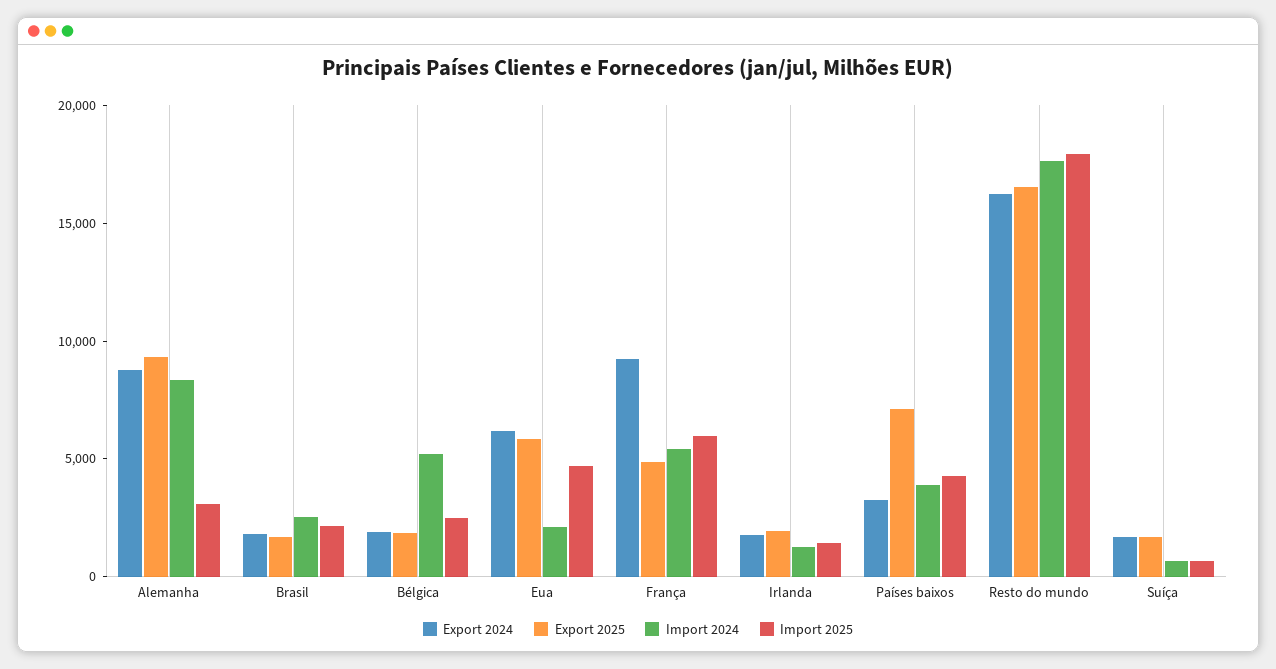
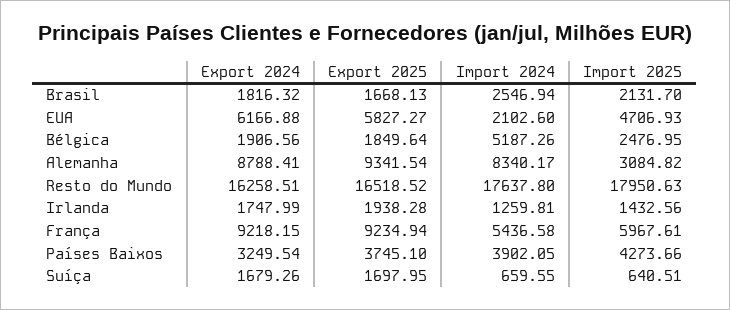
Export 2025, França: 5000 -> 9234.94
Export 2025, Países baixos: 7000 -> 3745.1

